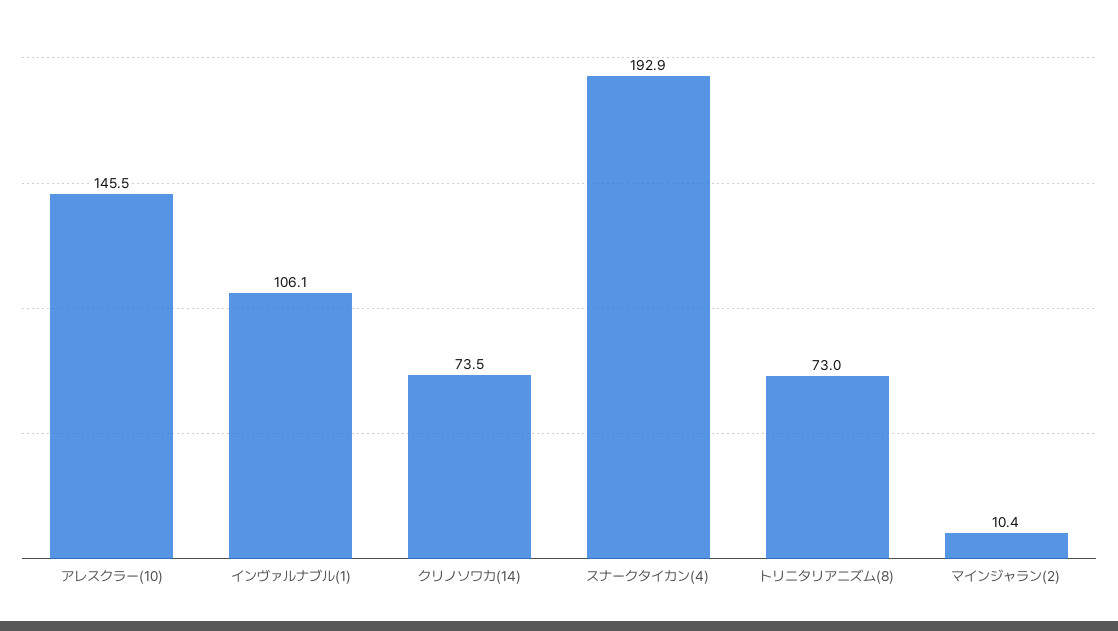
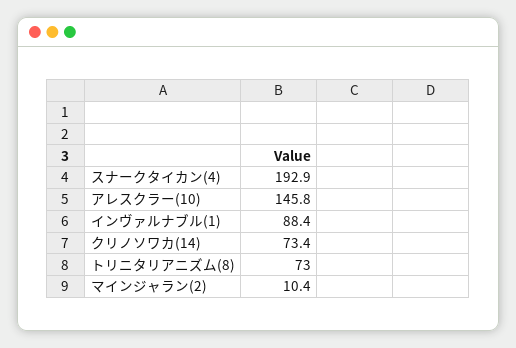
アレスクラー(10): 145.5 -> 145.8
インヴァルナブル(1): 106.1 -> 88.4
クリノソワカ(14): 73.5 -> 73.4

